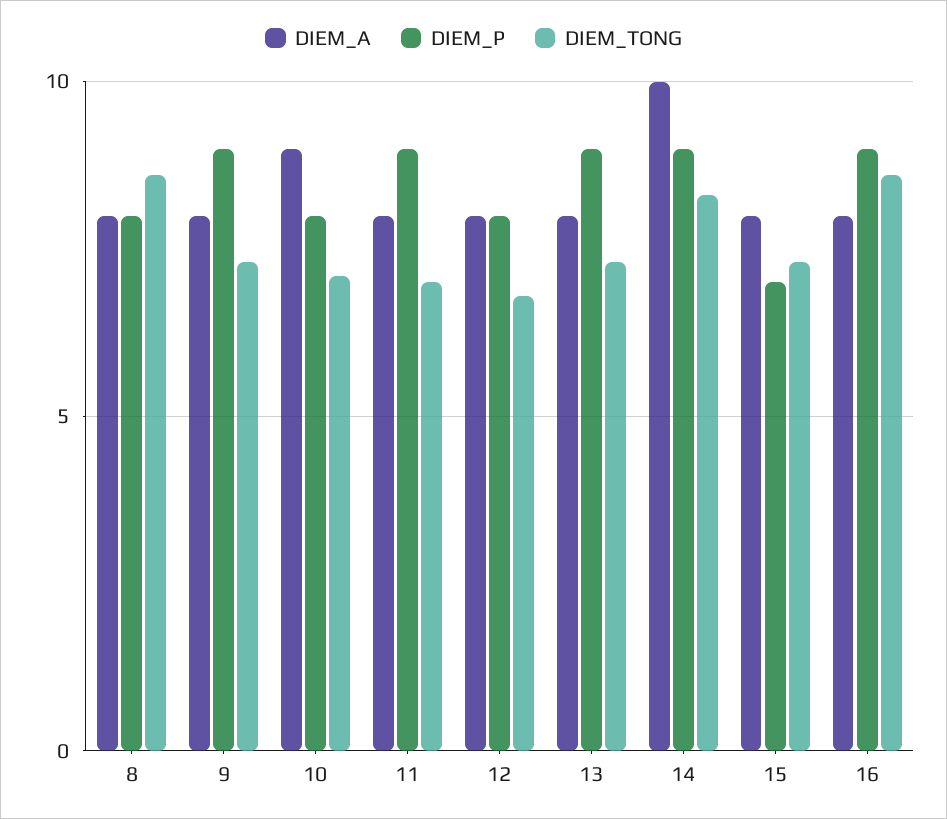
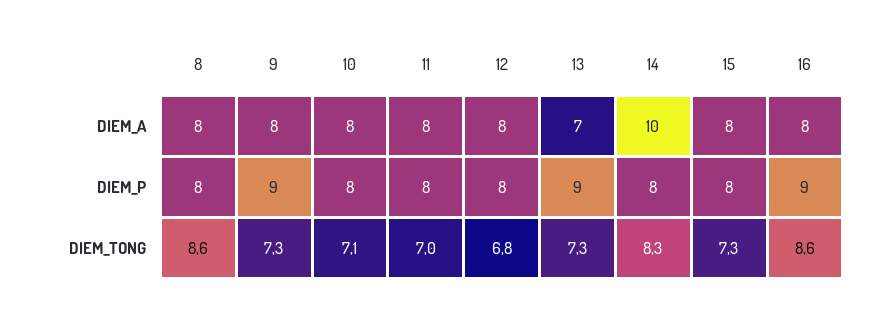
DIEM_A, 10: 9 -> 8
DIEM_P, 11: 9 -> 8
DIEM_A, 13: 8 -> 7
DIEM_P, 14: 9 -> 8
DIEM_P, 15: 7 -> 8

